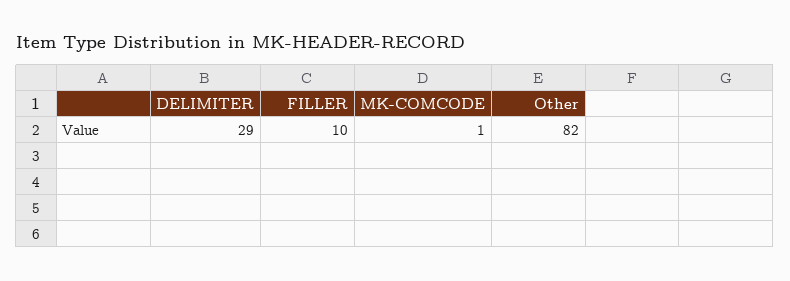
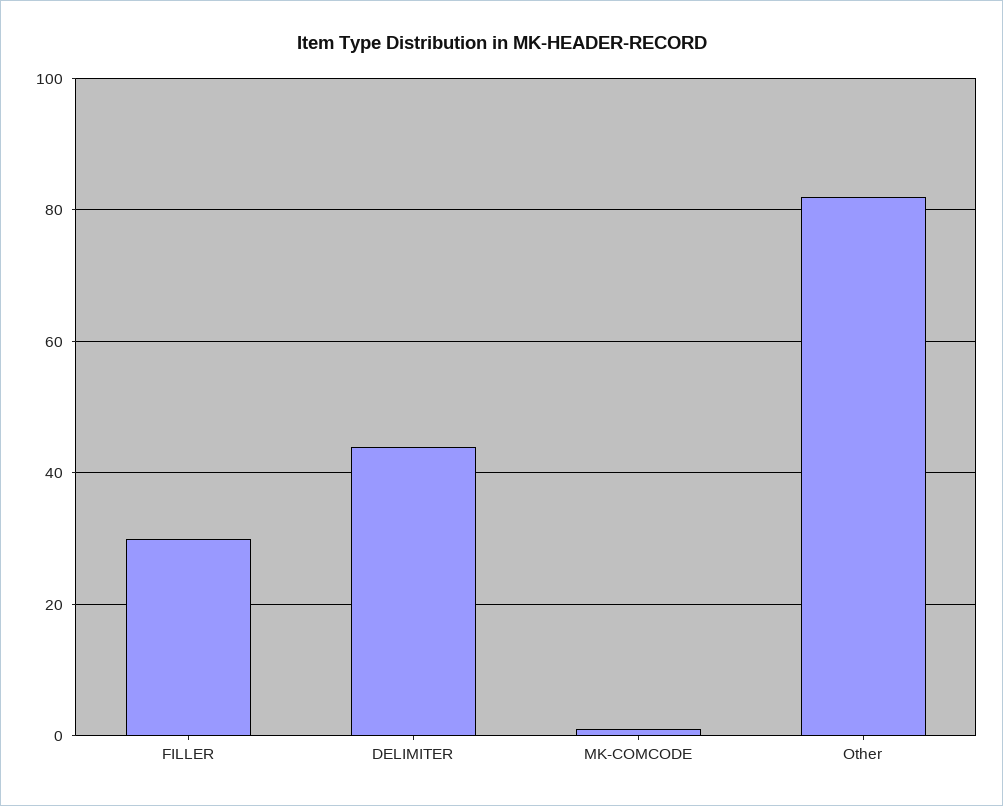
DELIMITER: 29 -> 45
FILLER: 10 -> 30

